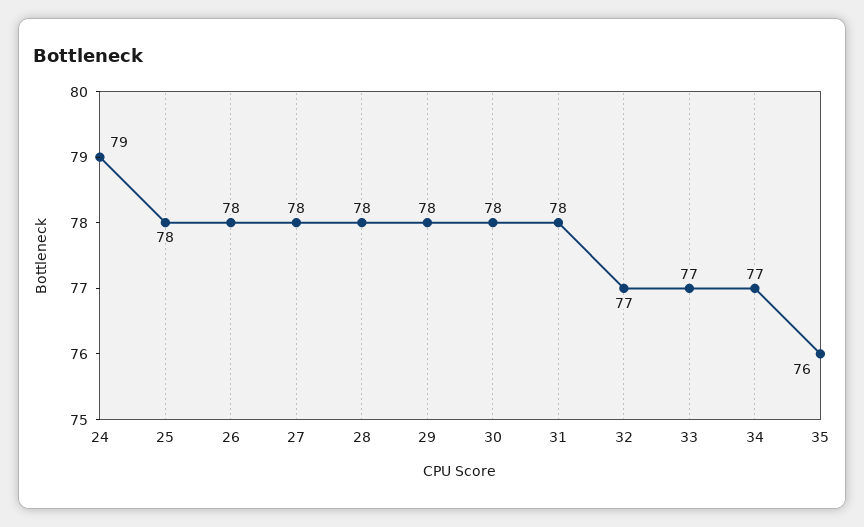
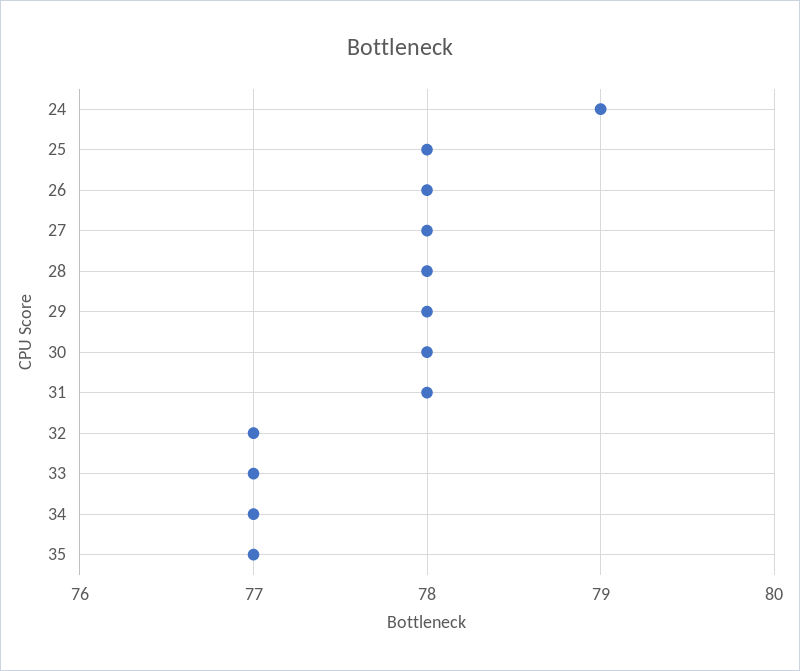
35: 76 -> 77

